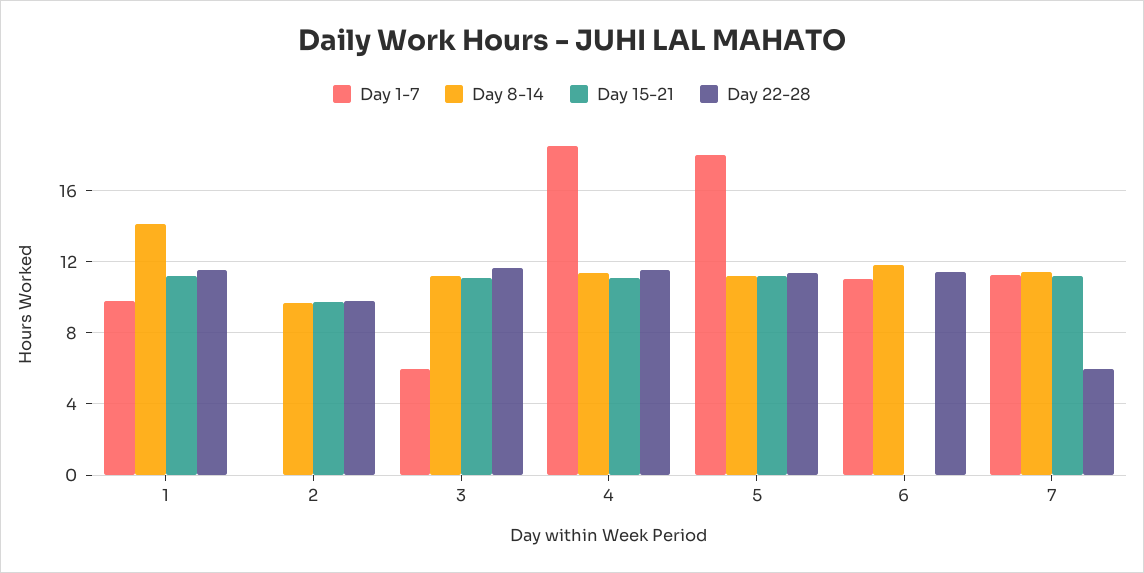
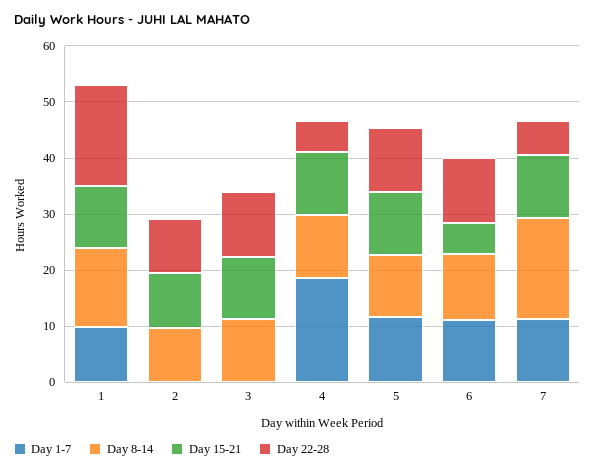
Day 22-28, 1: 11.5 -> 18
Day 1-7, 3: 6 -> 0
Day 22-28, 4: 11.5 -> 6
Day 1-7, 5: 18 -> 12
Day 15-21, 6: 0 -> 6
Day 8-14, 7: 11.5 -> 18

